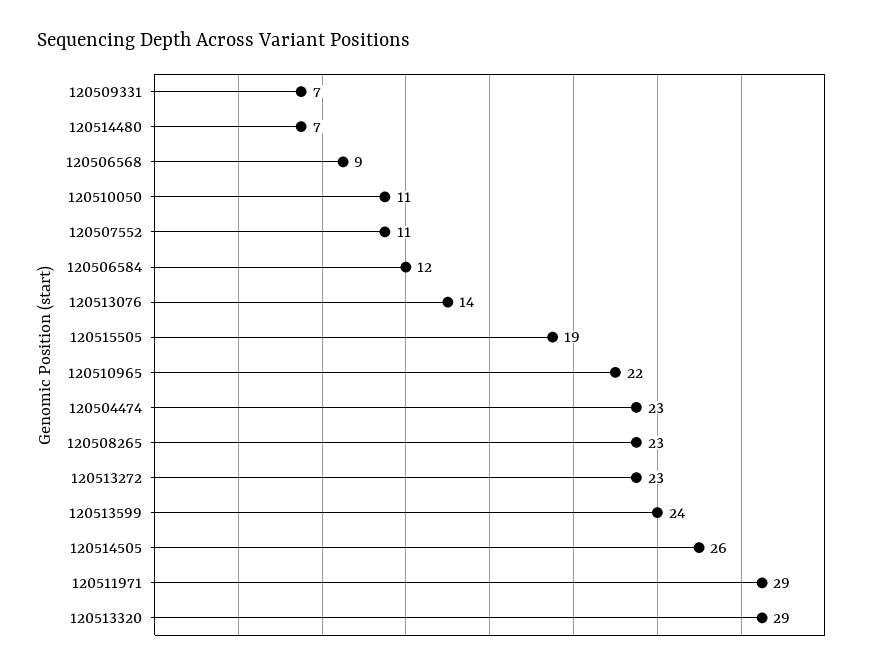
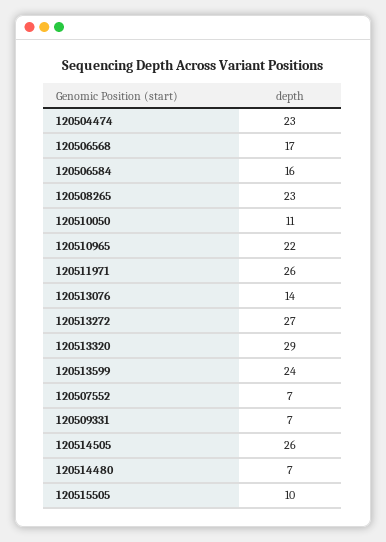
120506568: 9 -> 17
120507552: 11 -> 7
120506584: 12 -> 16
120515505: 19 -> 10
120513272: 23 -> 27
120511971: 29 -> 26

